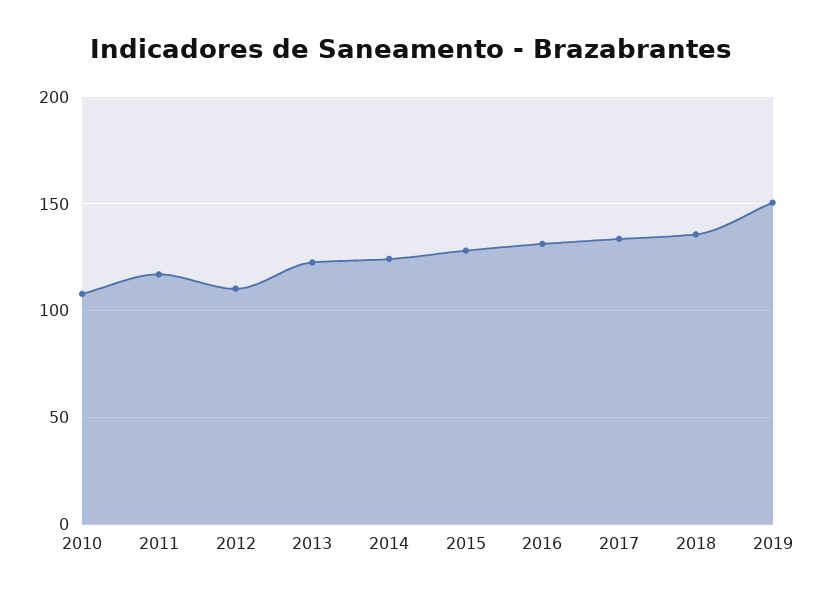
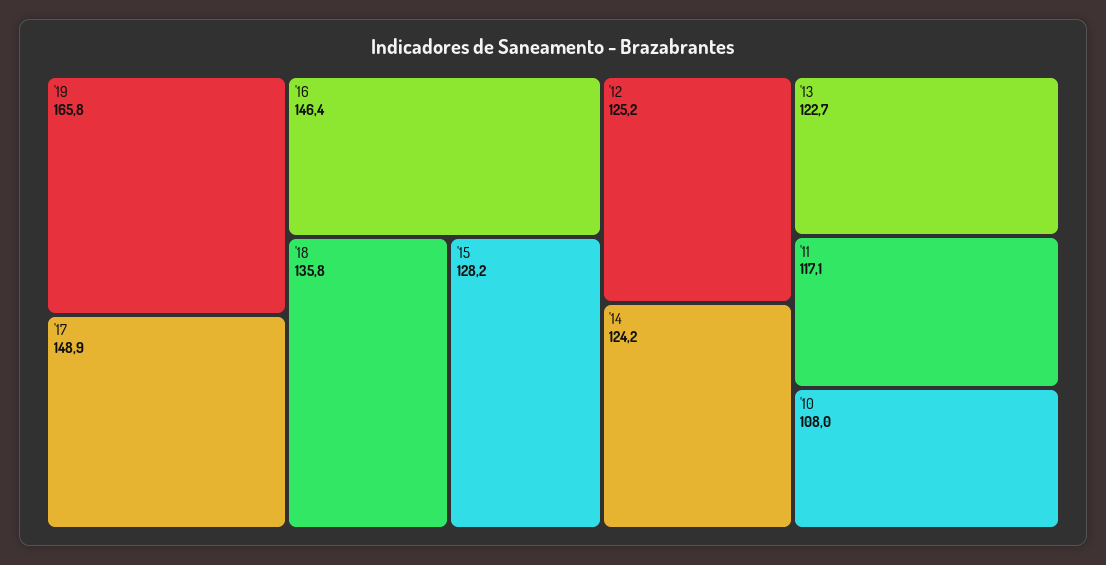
2012: 110 -> 125.2
2016: 130 -> 146.4
2017: 135 -> 148.9
2019: 150 -> 165.8

